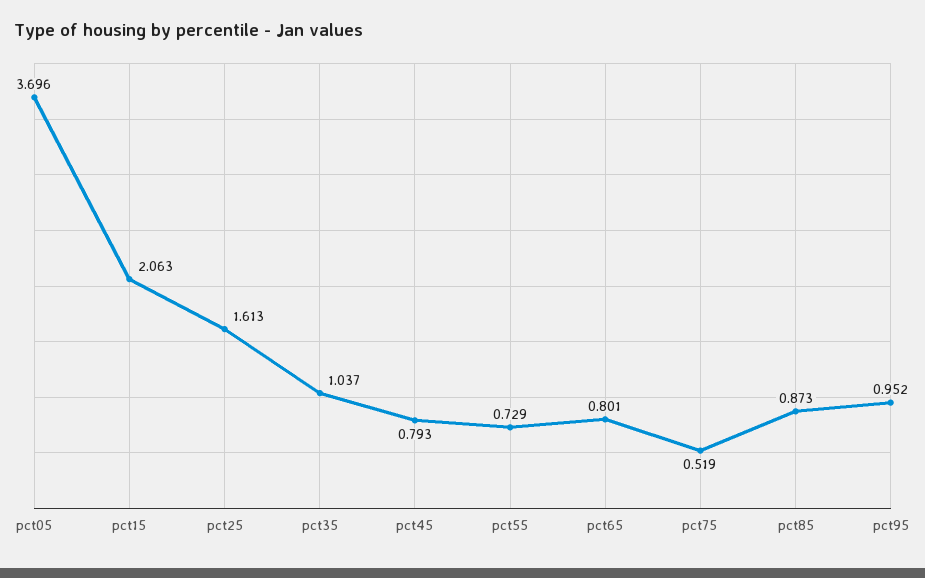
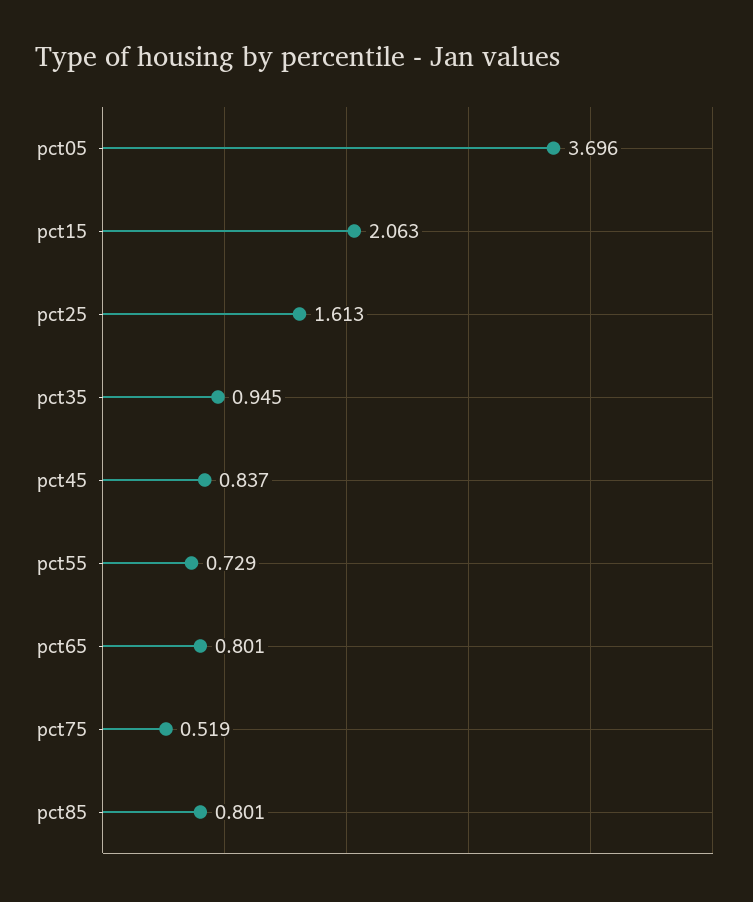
pct35: 1.037 -> 0.945
pct45: 0.793 -> 0.837
pct85: 0.873 -> 0.801
pct95: 0.952 -> none

